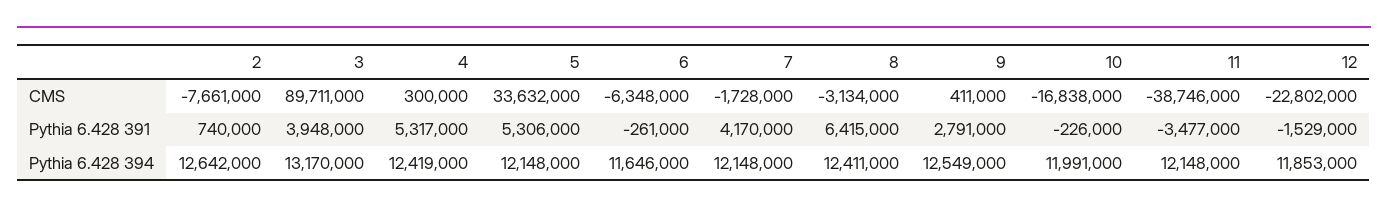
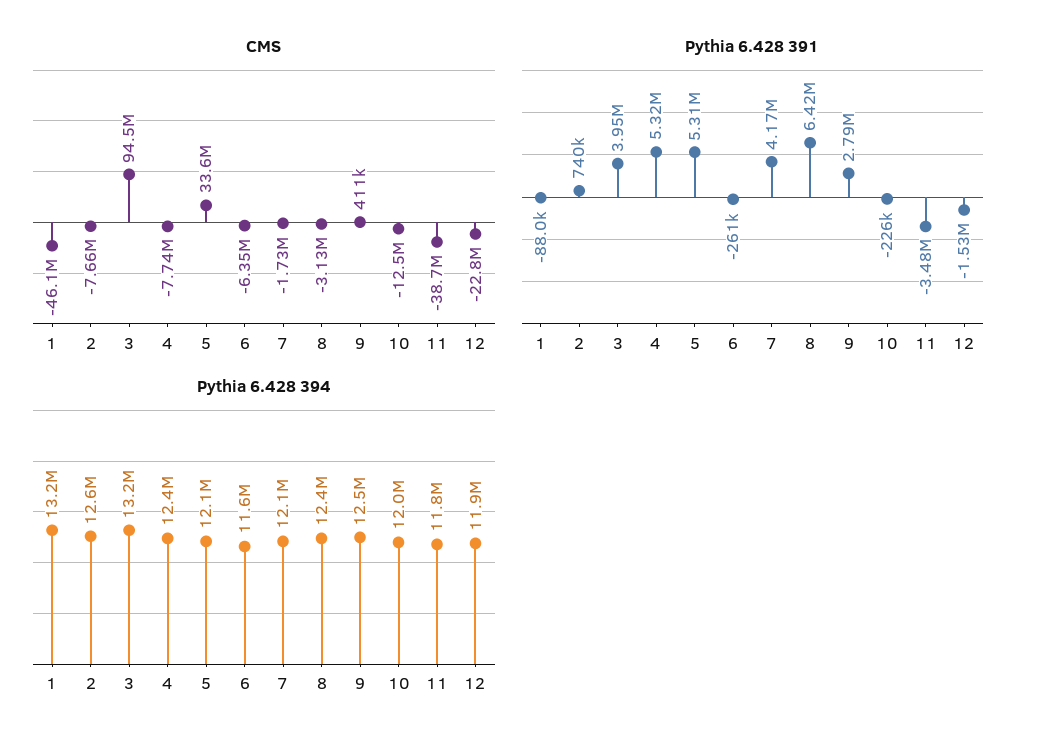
CMS, 3: 89711000 -> 94500000
CMS, 4: 300000 -> -7740000
CMS, 10: -16838000 -> -12500000
Pythia 6.428 394, 11: 12148000 -> 11800000
CMS, 1: none -> -46100000
Pythia 6.428 391, 1: none -> -88000
Pythia 6.428 394, 1: none -> 13200000

